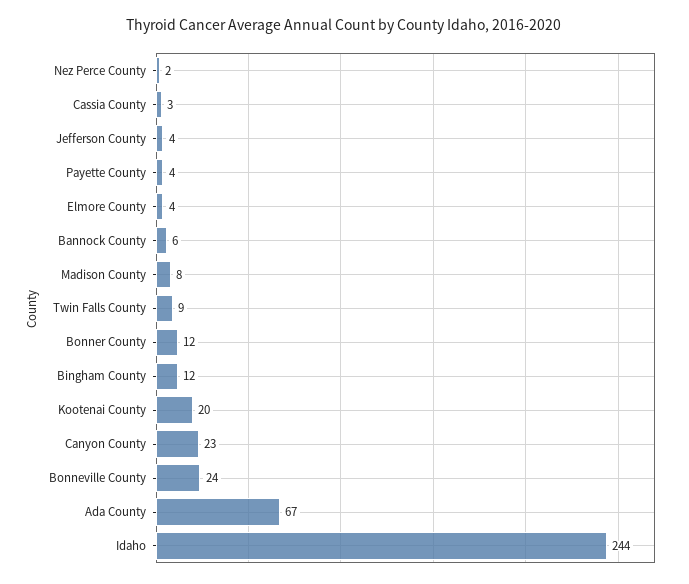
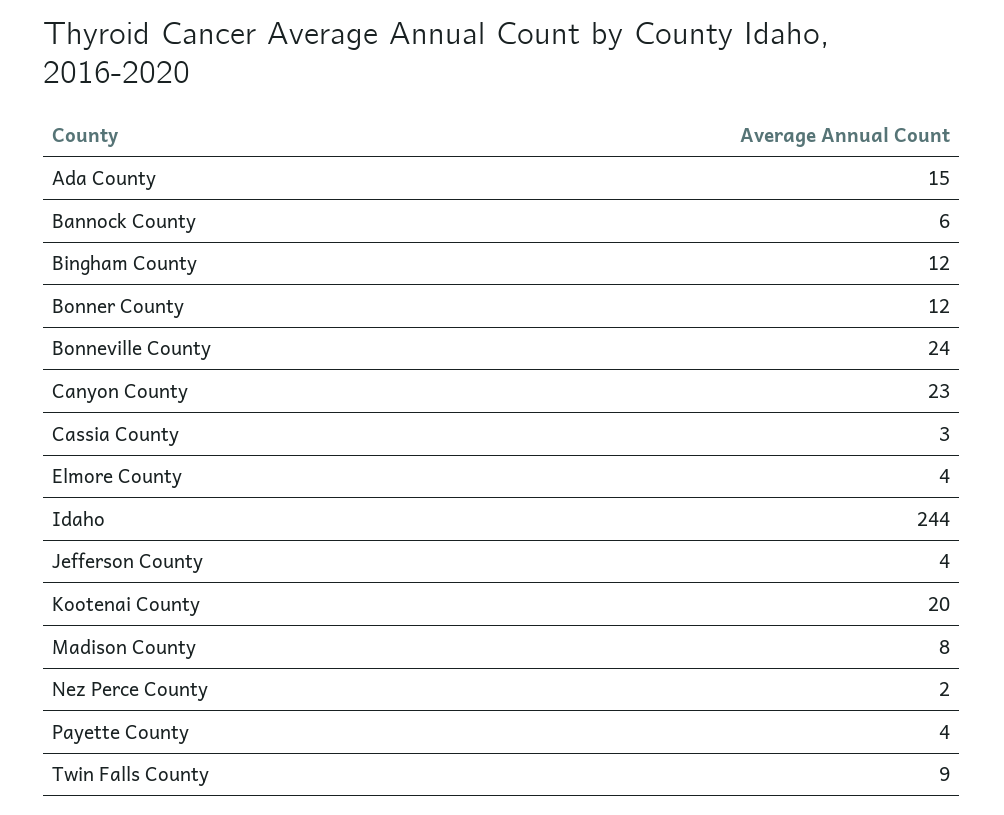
Ada County: 67 -> 15

